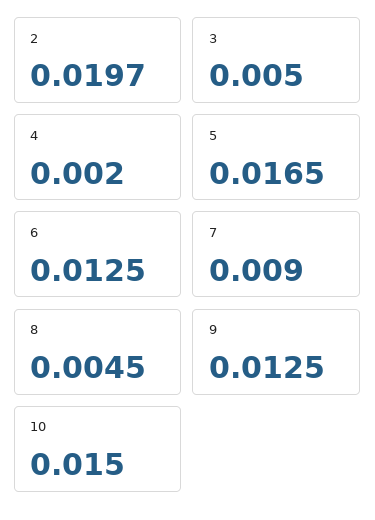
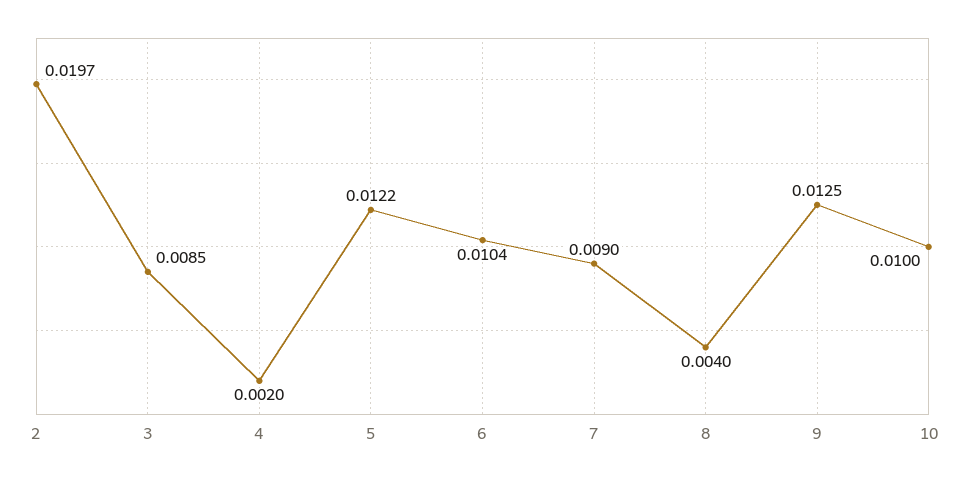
3: 0.005 -> 0.0085
5: 0.0165 -> 0.0122
6: 0.0125 -> 0.0104
8: 0.0045 -> 0.004
10: 0.015 -> 0.01

